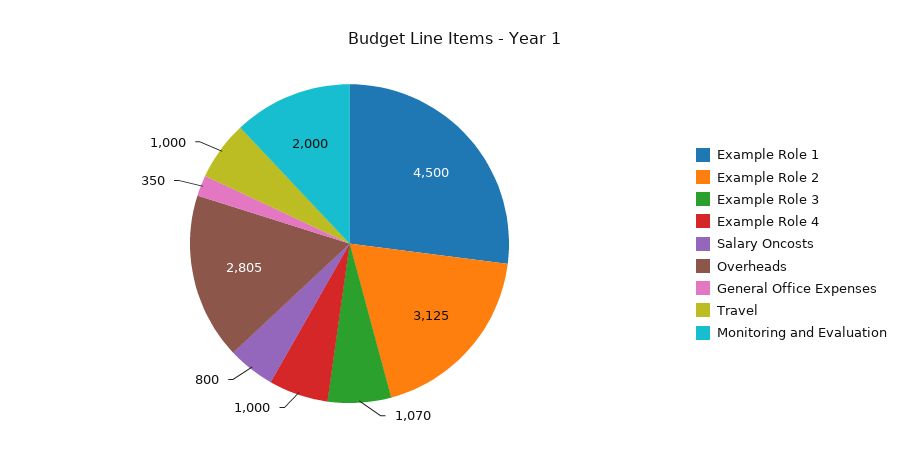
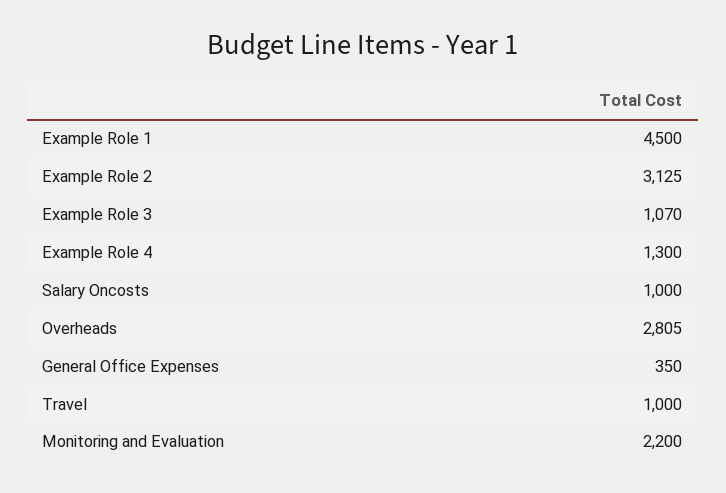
Example Role 4: 1000 -> 1300
Salary Oncosts: 800 -> 1000
Monitoring and Evaluation: 2000 -> 2200

